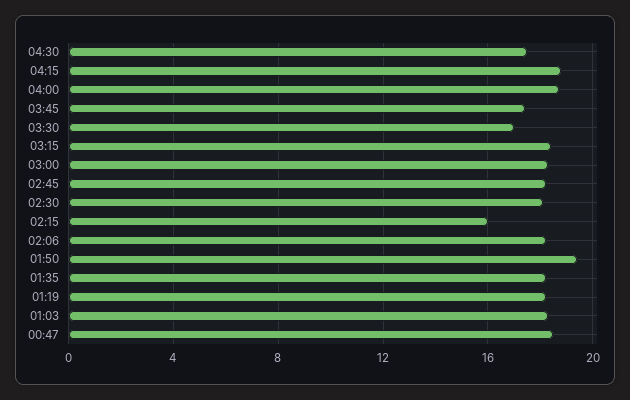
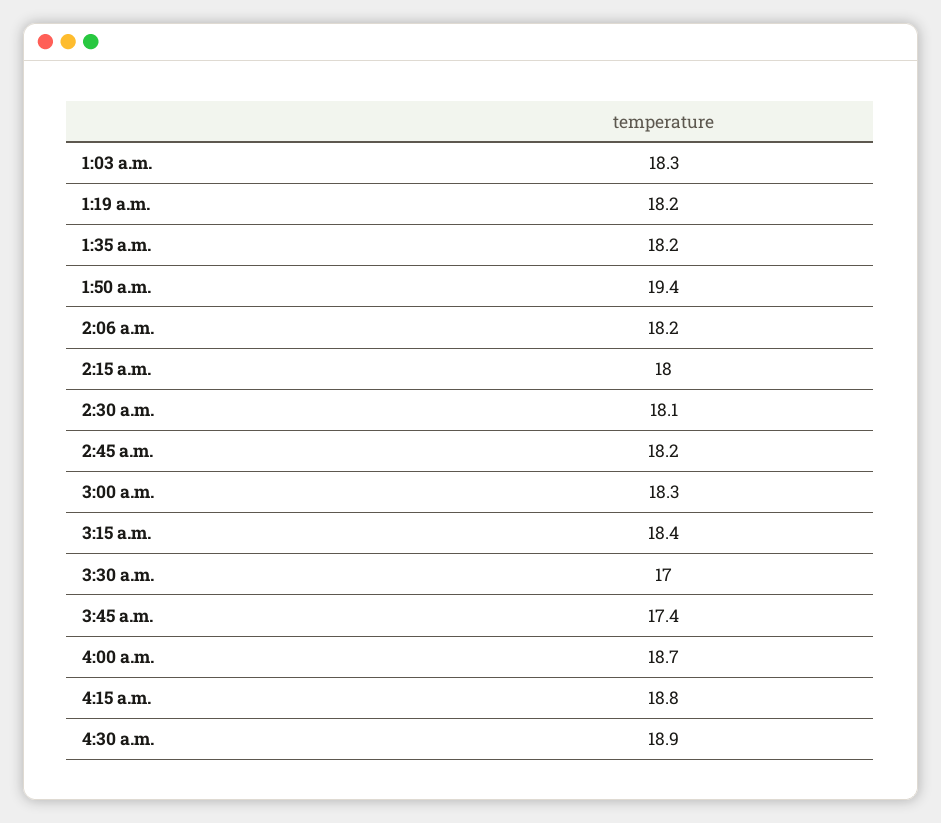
04:30: 17.5 -> 18.9
02:15: 16 -> 18
00:47: 18.5 -> none

